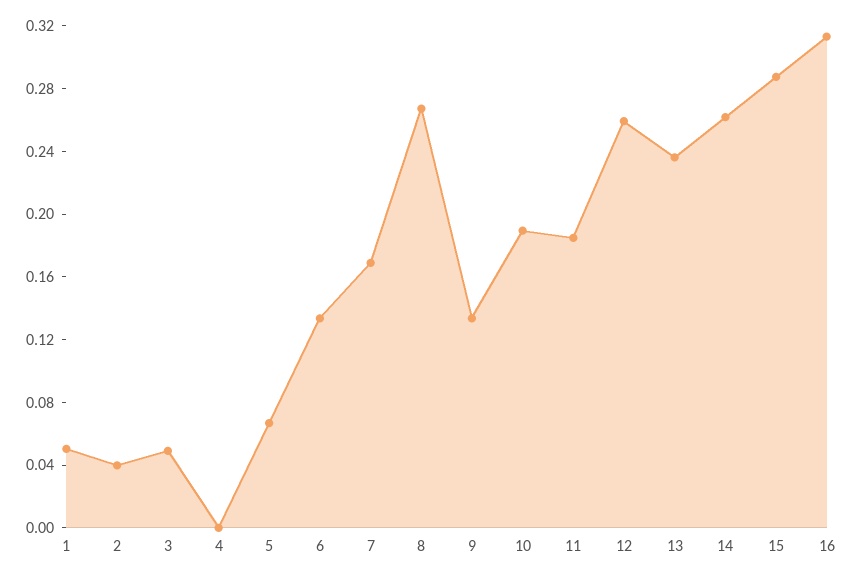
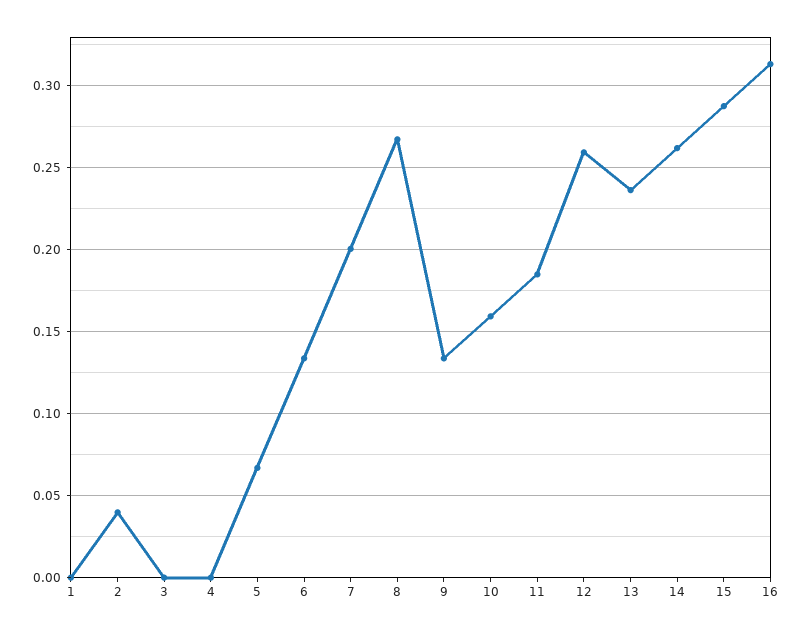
1: 0.05 -> 0
3: 0.05 -> 0
7: 0.17 -> 0.2
10: 0.19 -> 0.16

